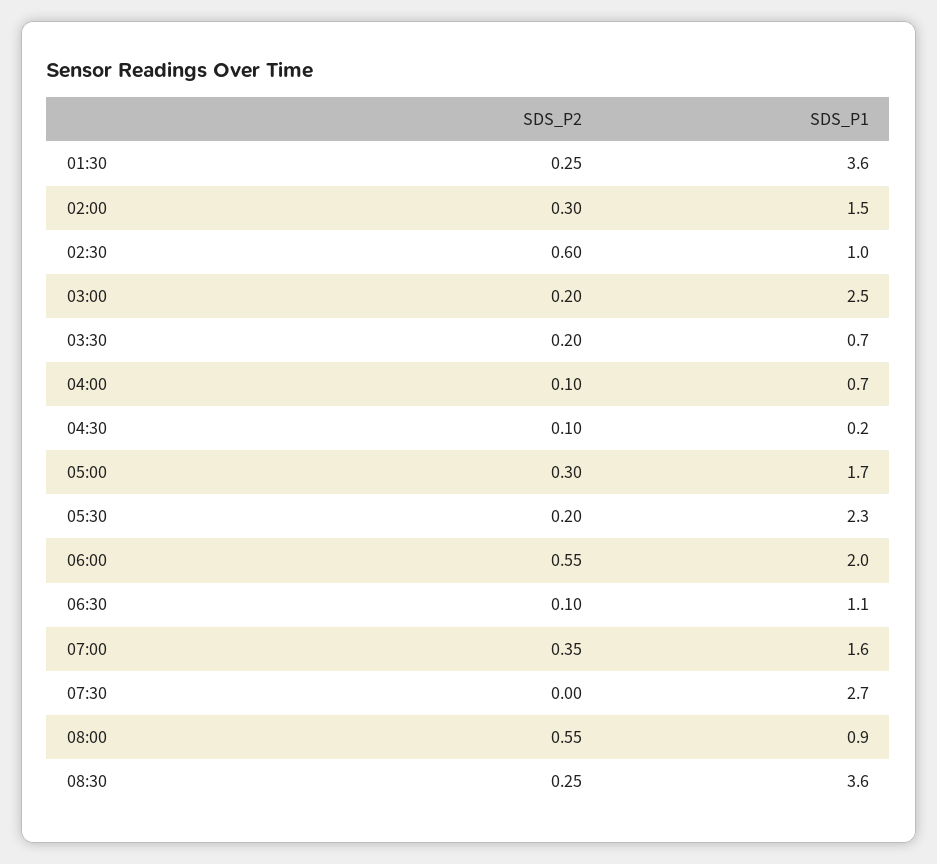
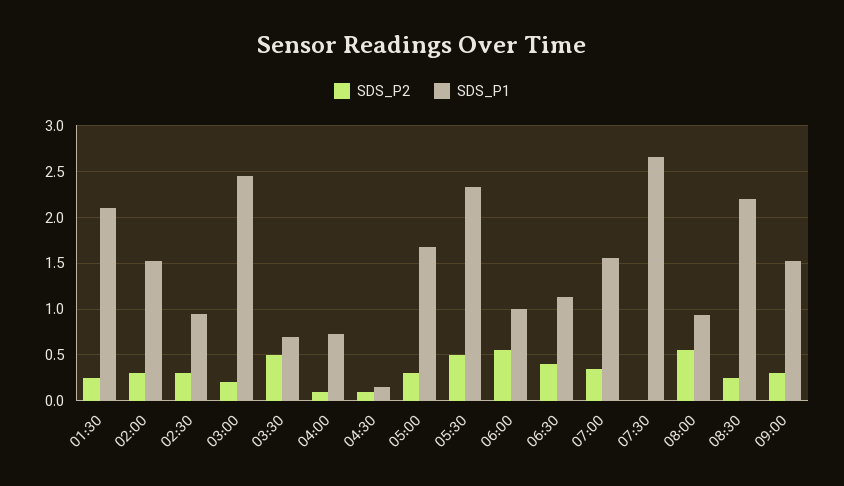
SDS_P1, 01:30: 3.6 -> 2.1
SDS_P2, 02:30: 0.6 -> 0.3
SDS_P2, 03:30: 0.2 -> 0.5
SDS_P2, 05:30: 0.2 -> 0.5
SDS_P1, 06:00: 2 -> 1
SDS_P2, 06:30: 0.1 -> 0.4
SDS_P1, 08:30: 3.6 -> 2.2
SDS_P2, 09:00: none -> 0.3
SDS_P1, 09:00: none -> 1.5

